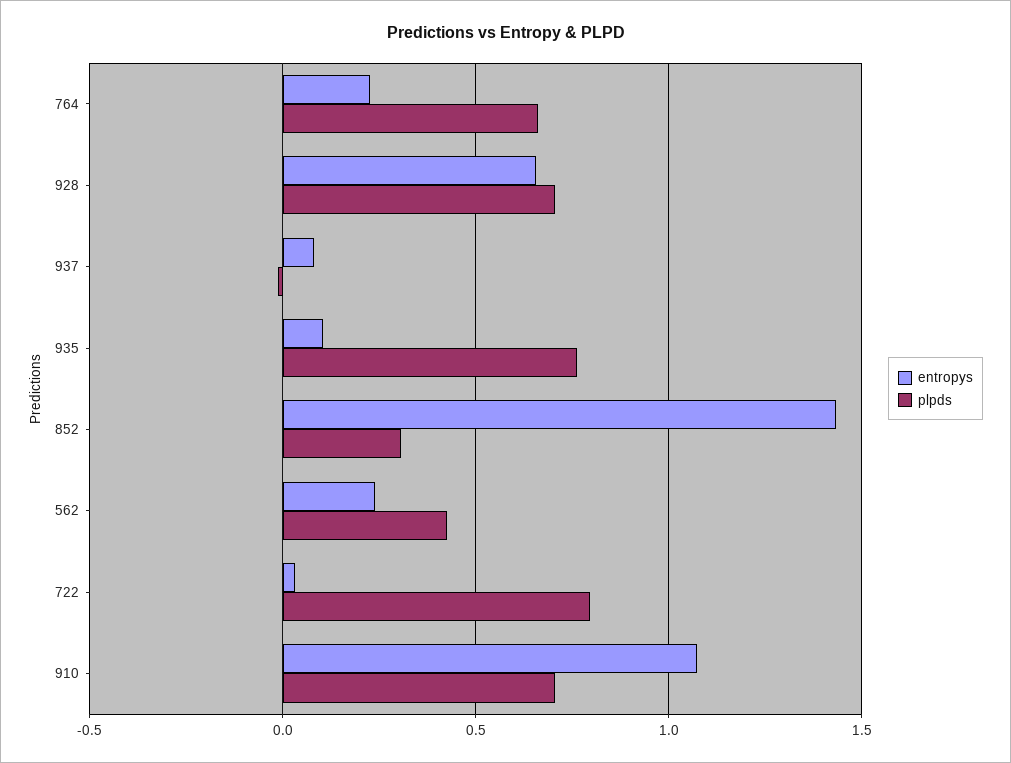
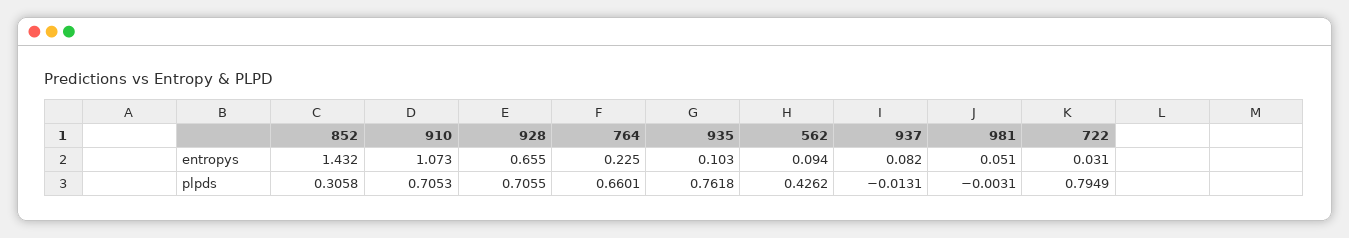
entropys, 562: 0.25 -> 0.094
entropys, 981: none -> 0.051
plpds, 981: none -> -0.0031

